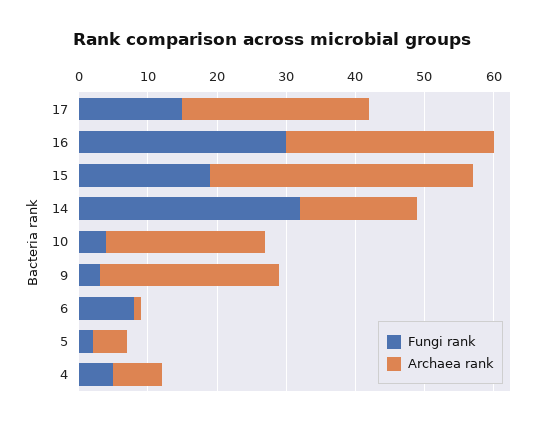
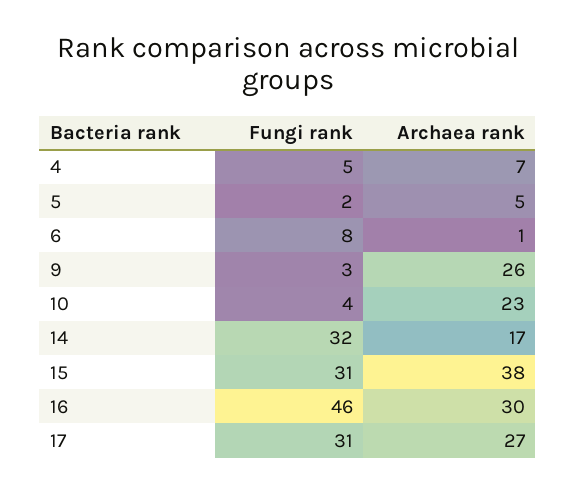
Fungi rank, 17: 15 -> 31
Fungi rank, 16: 30 -> 46
Fungi rank, 15: 20 -> 31

